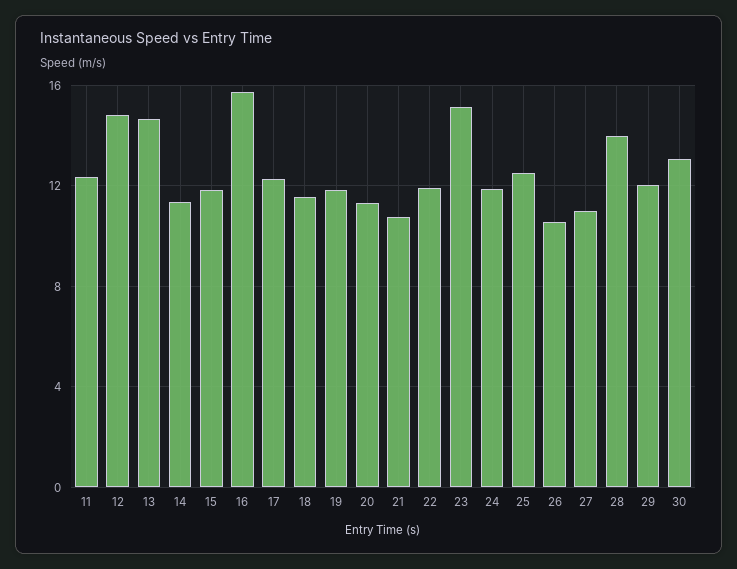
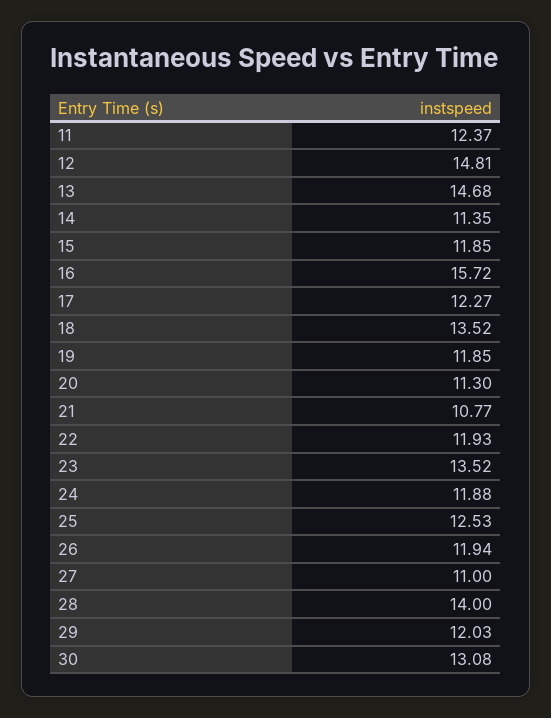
18: 11.5 -> 13.52
23: 15 -> 13.52
26: 10.5 -> 11.94

